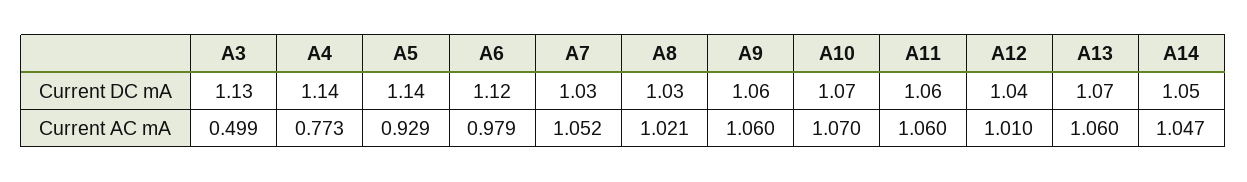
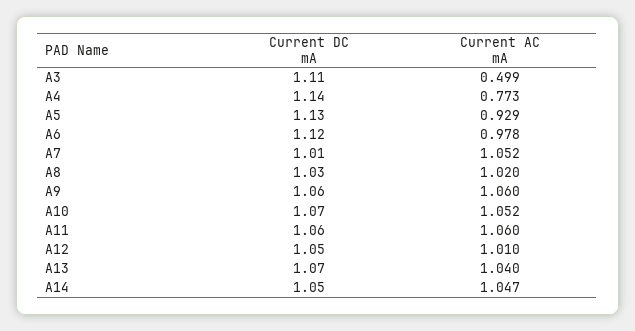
A3, Current DC mA: 1.13 -> 1.11
A5, Current DC mA: 1.14 -> 1.13
A7, Current DC mA: 1.03 -> 1.01
A12, Current DC mA: 1.04 -> 1.05
A6, Current AC mA: 0.979 -> 0.978
A8, Current AC mA: 1.021 -> 1.02
A10, Current AC mA: 1.07 -> 1.052
A13, Current AC mA: 1.06 -> 1.04

